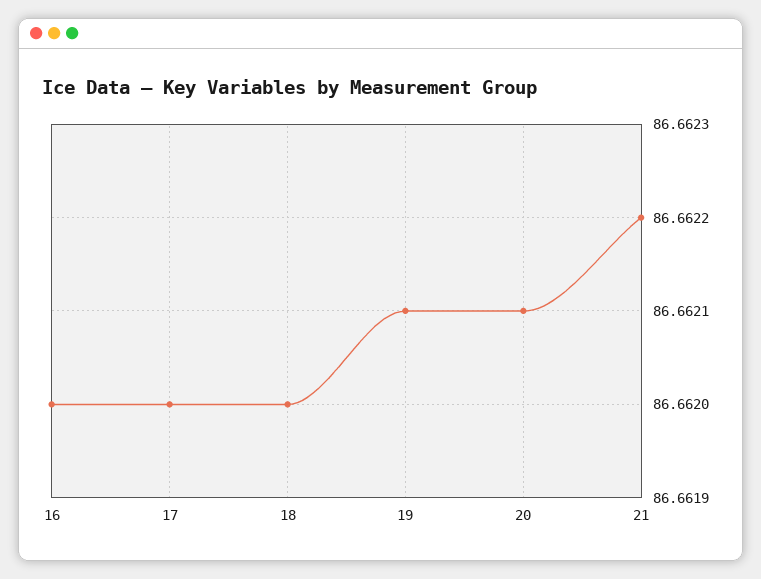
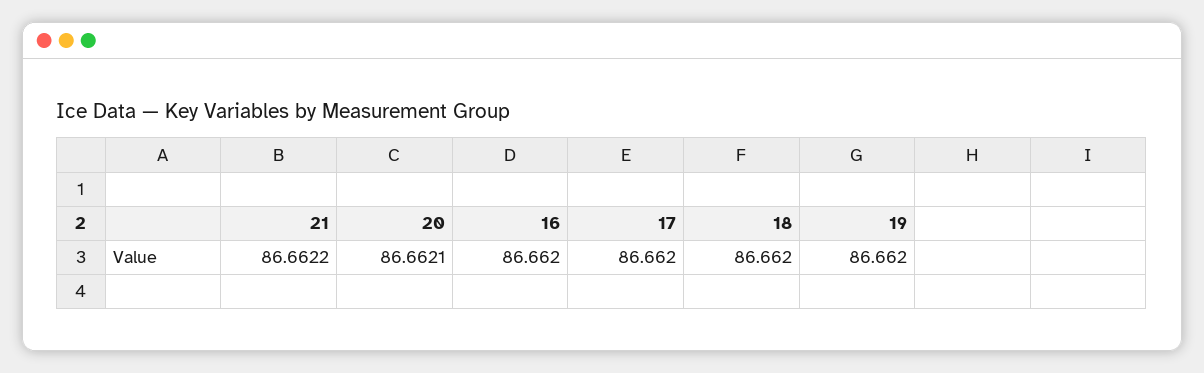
19: 86.6621 -> 86.662

